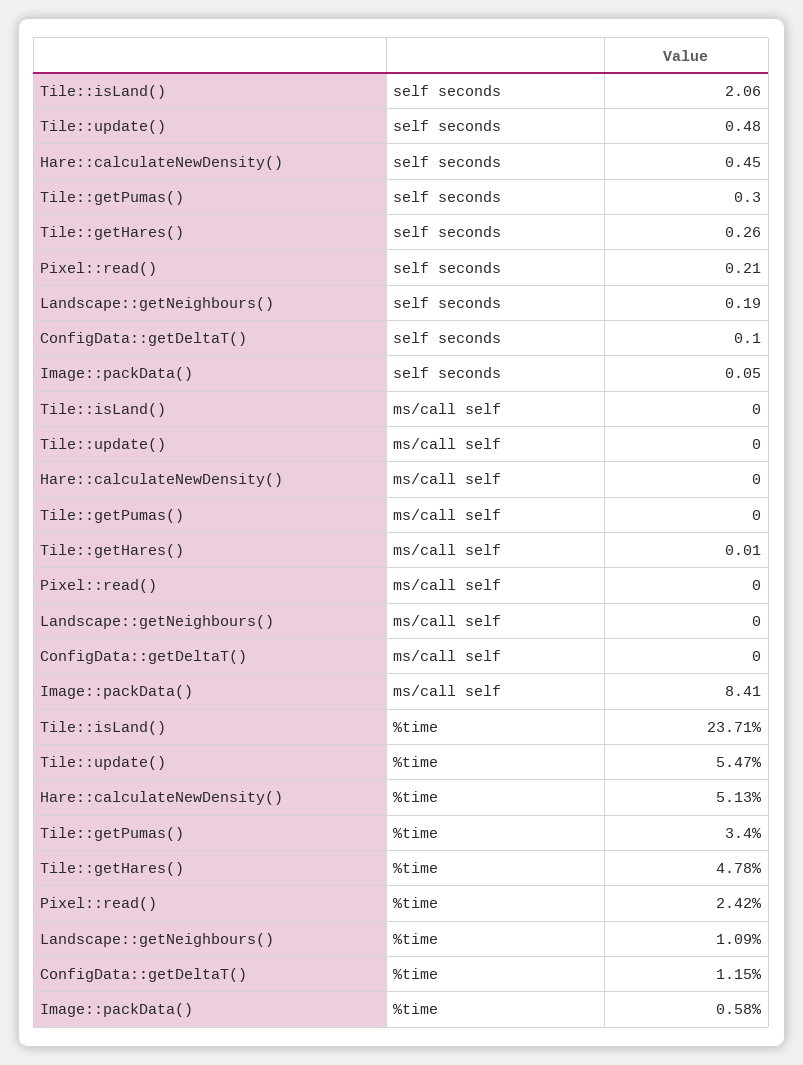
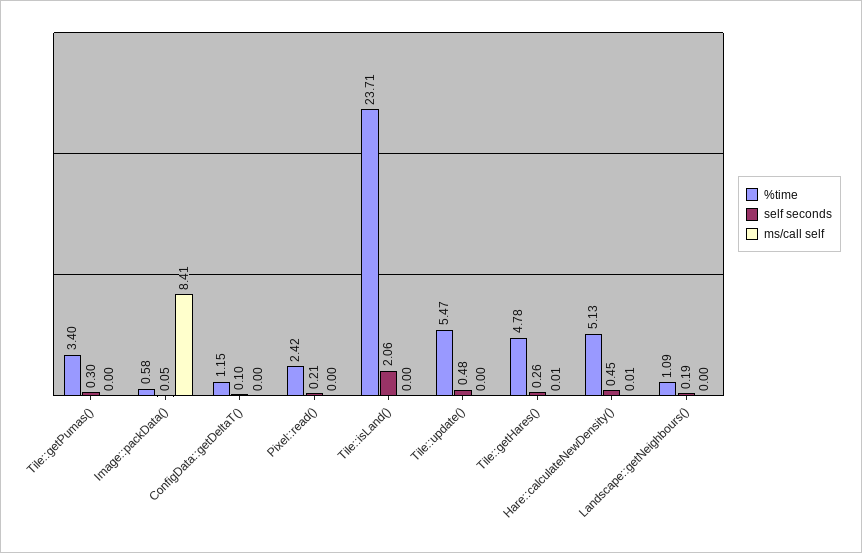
ms/call self, Hare::calculateNewDensity(): 0 -> 0.01

